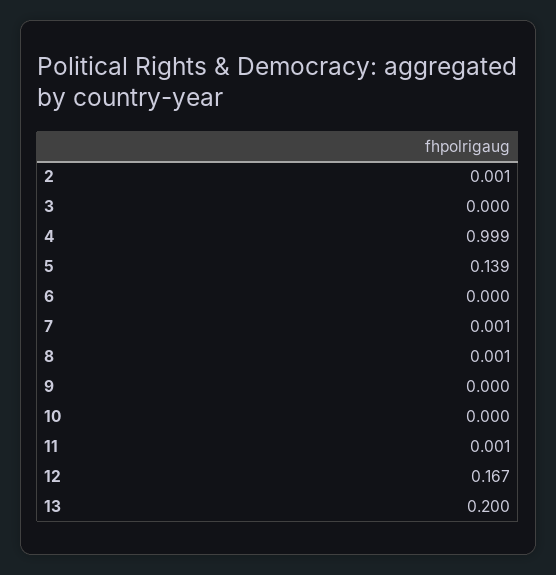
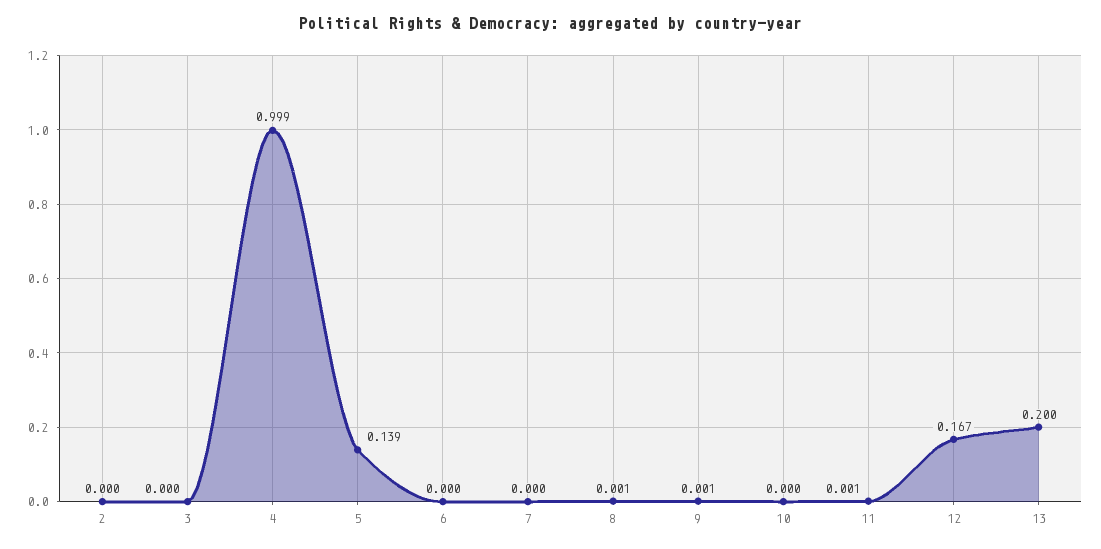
2: 0.001 -> 0
7: 0.001 -> 0
9: 0 -> 0.001

